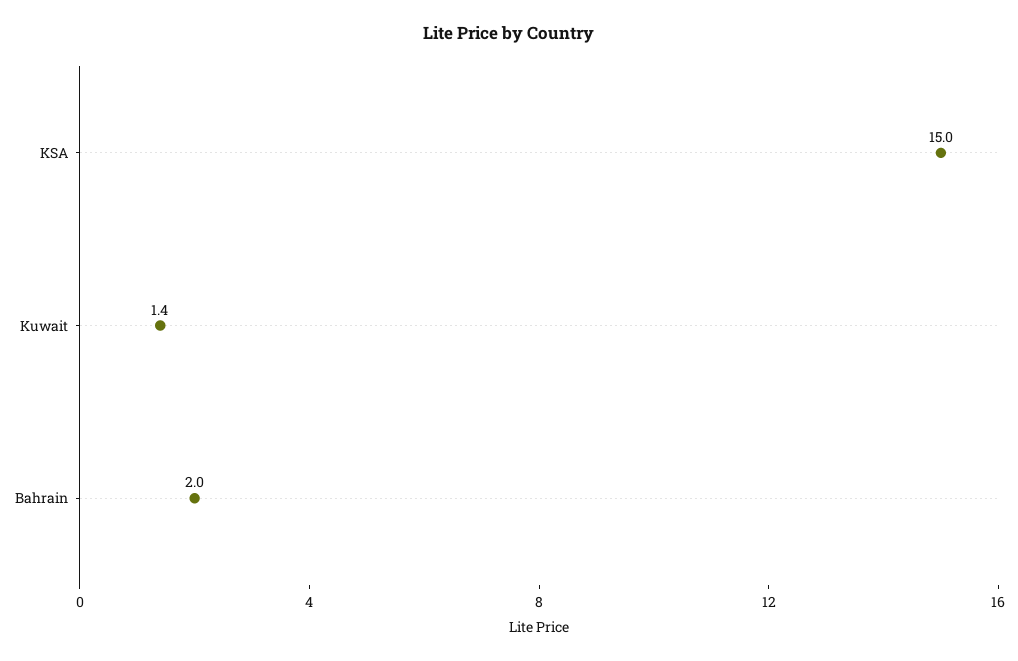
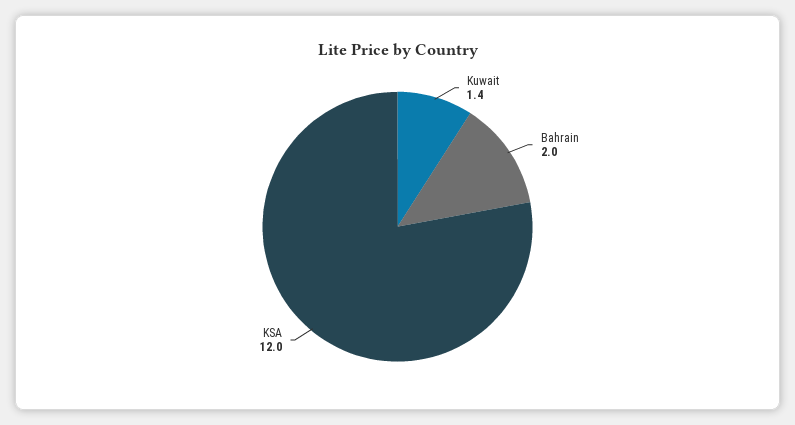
KSA: 15 -> 12

